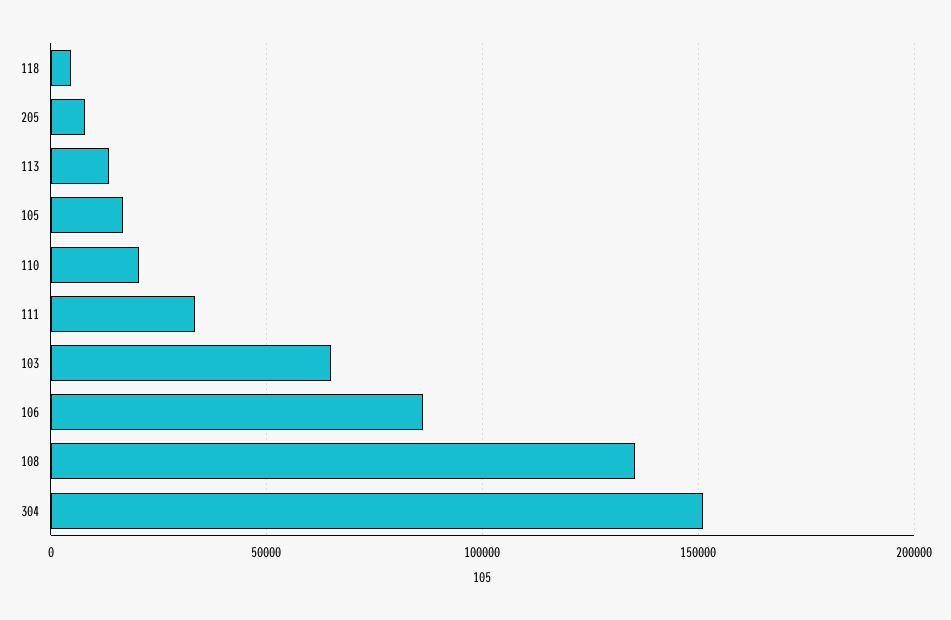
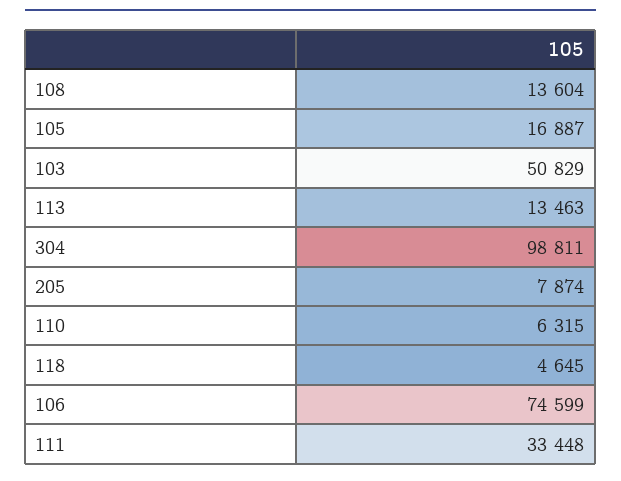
110: 20000 -> 6315
103: 65000 -> 50829
106: 85000 -> 74599
108: 135000 -> 13604
304: 150000 -> 98811

